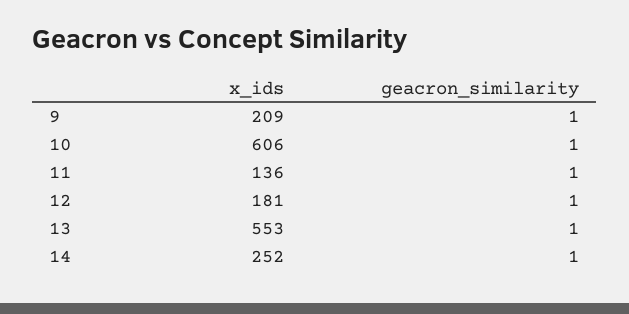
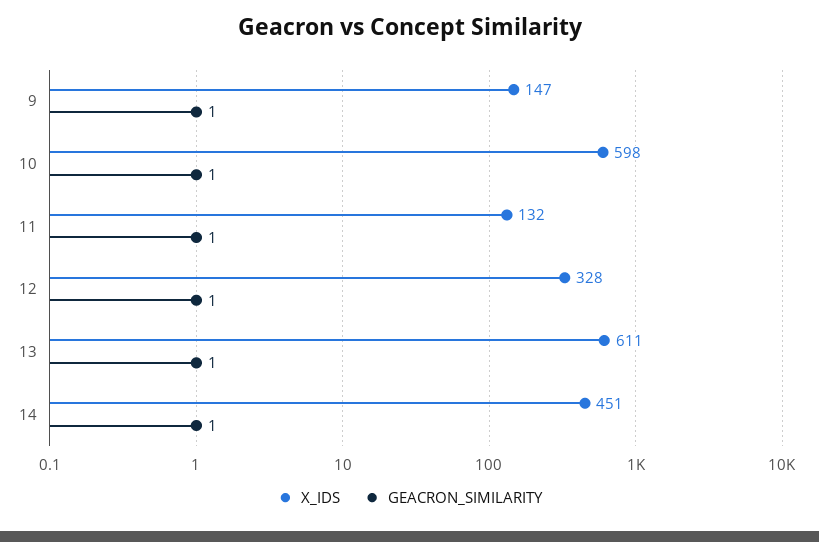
x_ids, 9: 209 -> 147
x_ids, 10: 606 -> 598
x_ids, 11: 136 -> 132
x_ids, 12: 181 -> 328
x_ids, 13: 553 -> 611
x_ids, 14: 252 -> 451

